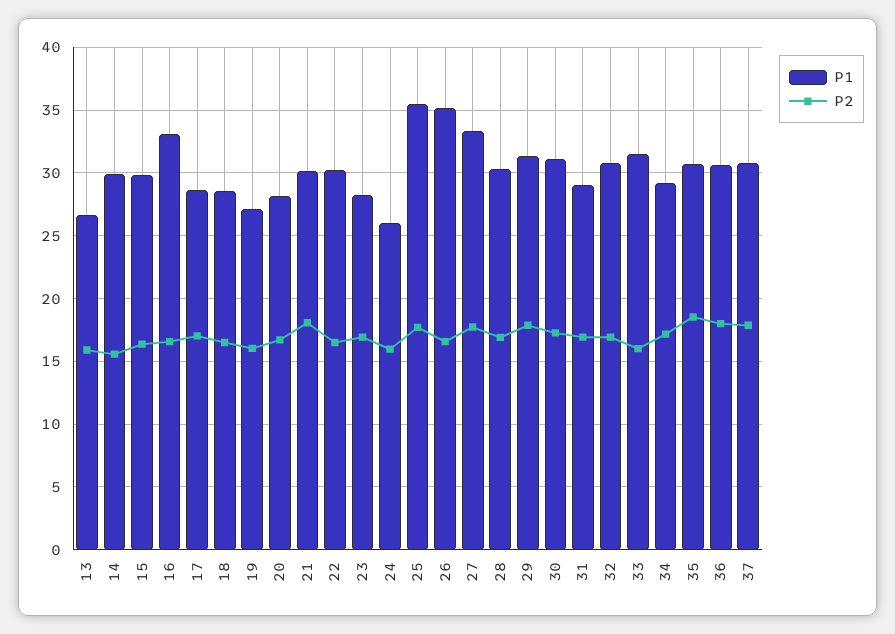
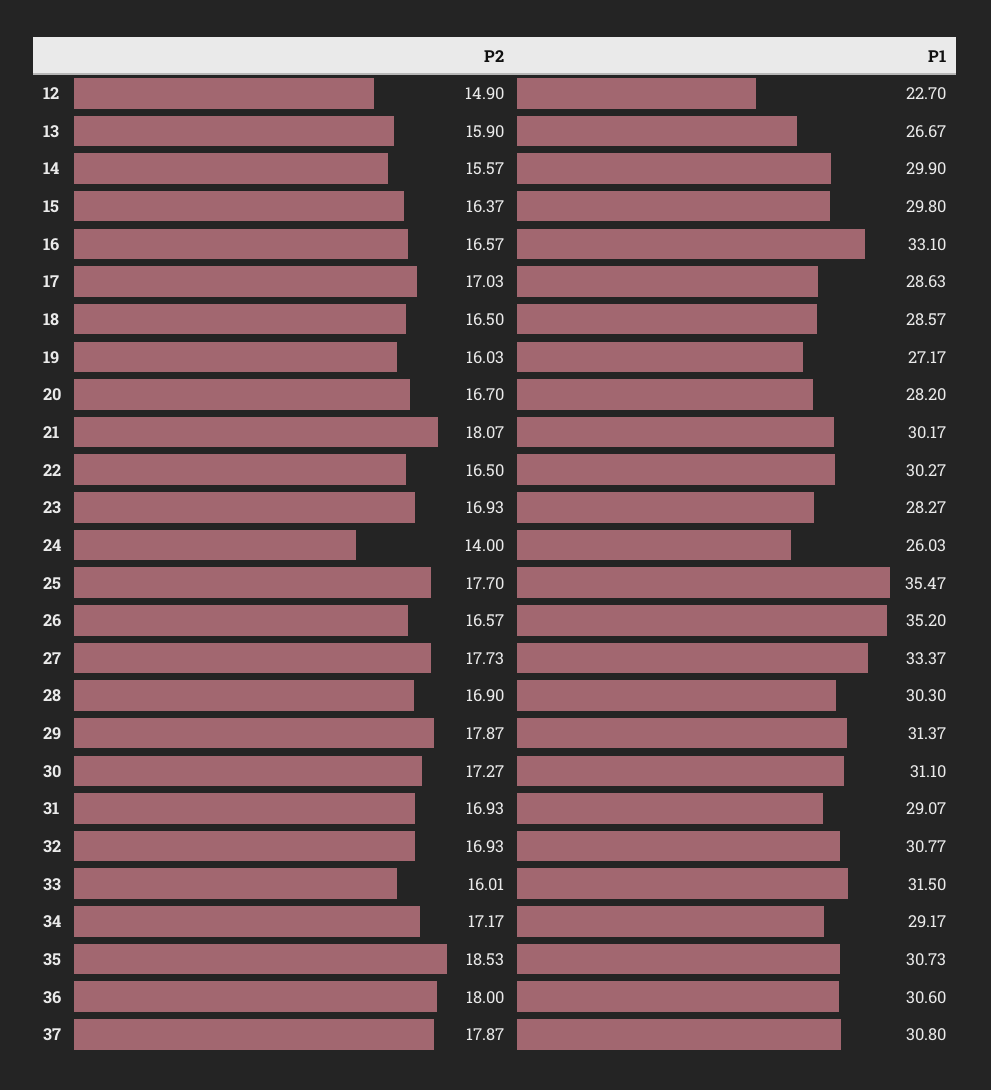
P2, 24: 16 -> 14
P2, 12: none -> 14.9
P1, 12: none -> 22.7

